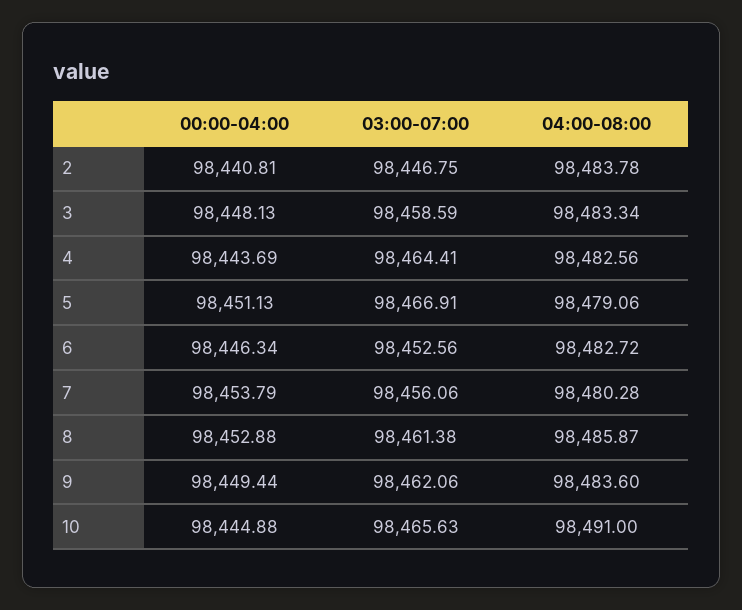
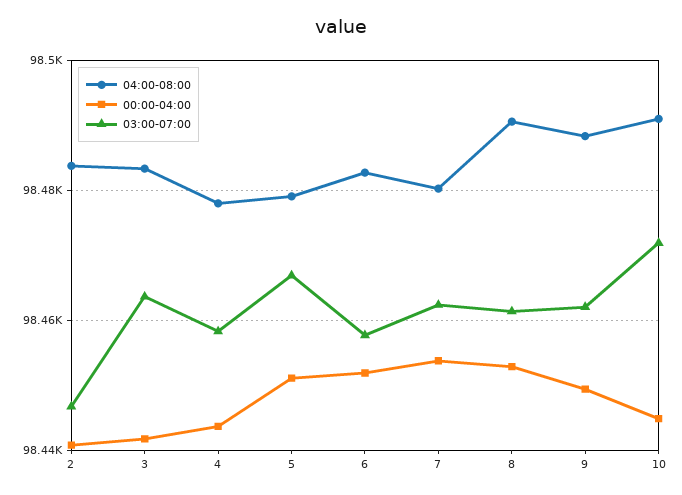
00:00-04:00, 3: 98448.13 -> 98442
03:00-07:00, 3: 98458.59 -> 98464
03:00-07:00, 4: 98464.41 -> 98458
04:00-08:00, 4: 98482.56 -> 98478
00:00-04:00, 6: 98446.34 -> 98452
03:00-07:00, 6: 98452.56 -> 98458
03:00-07:00, 7: 98456.06 -> 98462
04:00-08:00, 8: 98485.87 -> 98490
04:00-08:00, 9: 98483.6 -> 98488
03:00-07:00, 10: 98465.63 -> 98472

